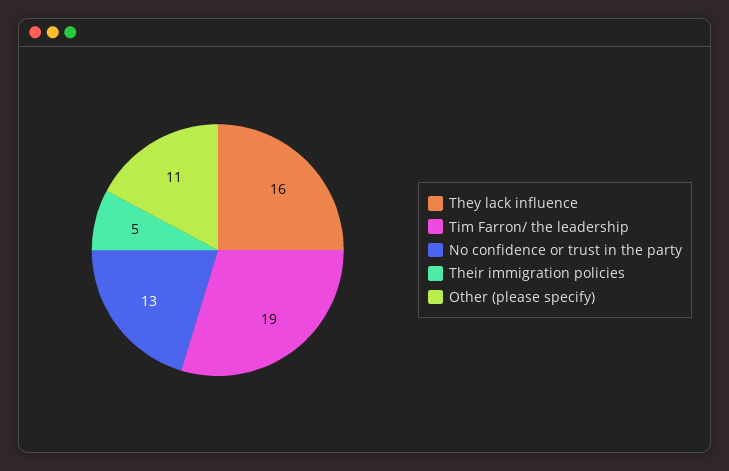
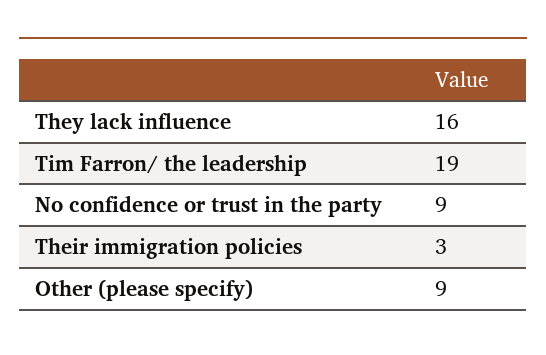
No confidence or trust in the party: 13 -> 9
Their immigration policies: 5 -> 3
Other (please specify): 11 -> 9

